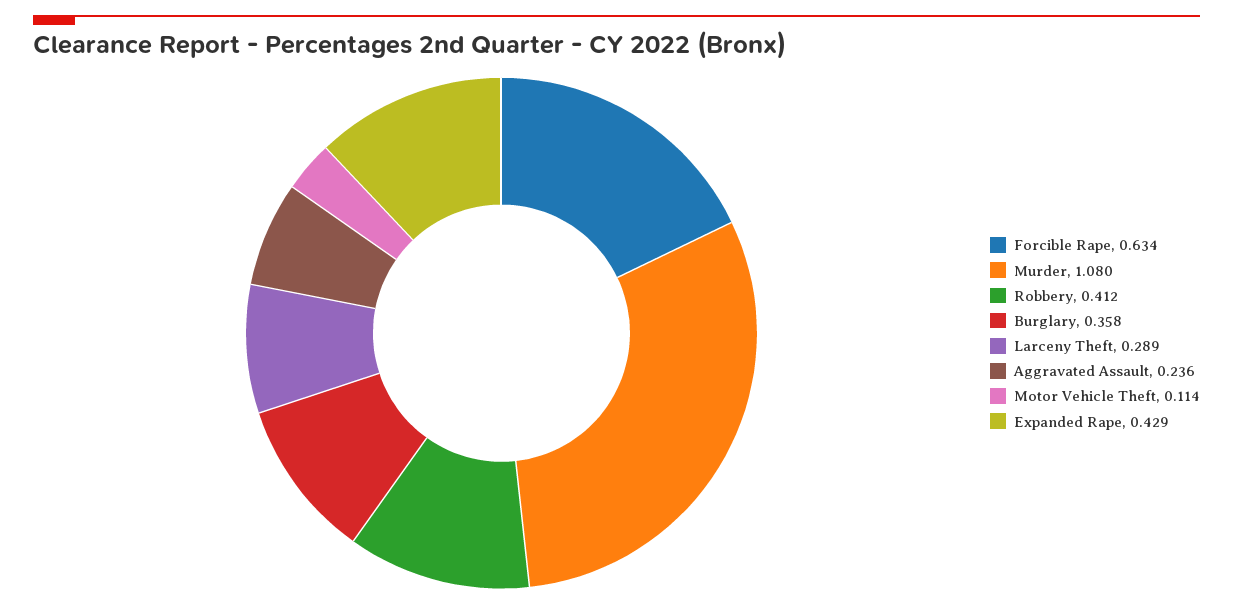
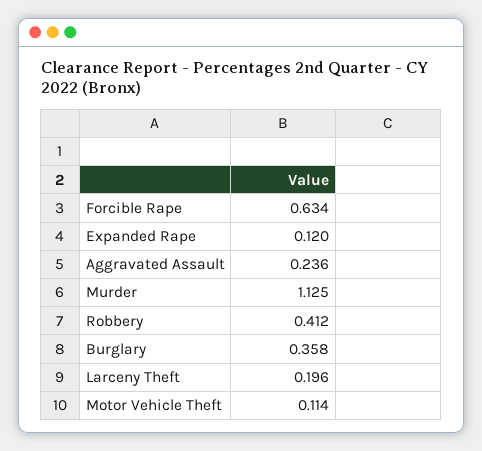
Murder: 1.08 -> 1.125
Larceny Theft: 0.289 -> 0.196
Expanded Rape: 0.429 -> 0.12

